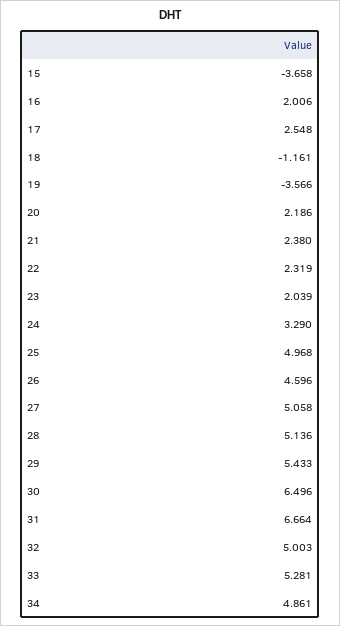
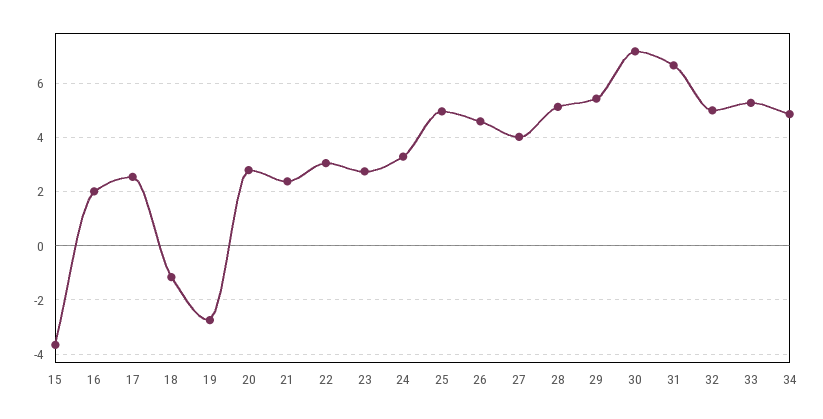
19: -3.566 -> -2.75
20: 2.186 -> 2.75
22: 2.319 -> 3
23: 2.039 -> 2.75
27: 5.058 -> 4
30: 6.496 -> 7.25

